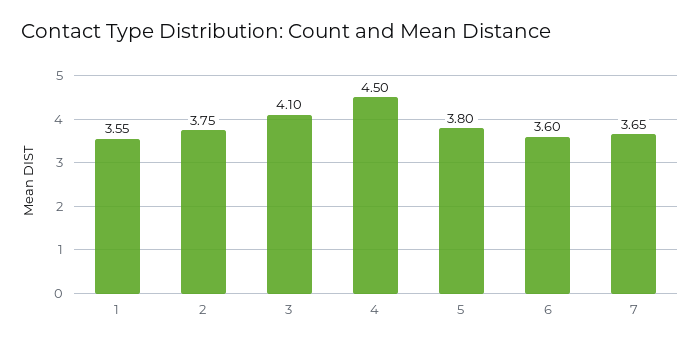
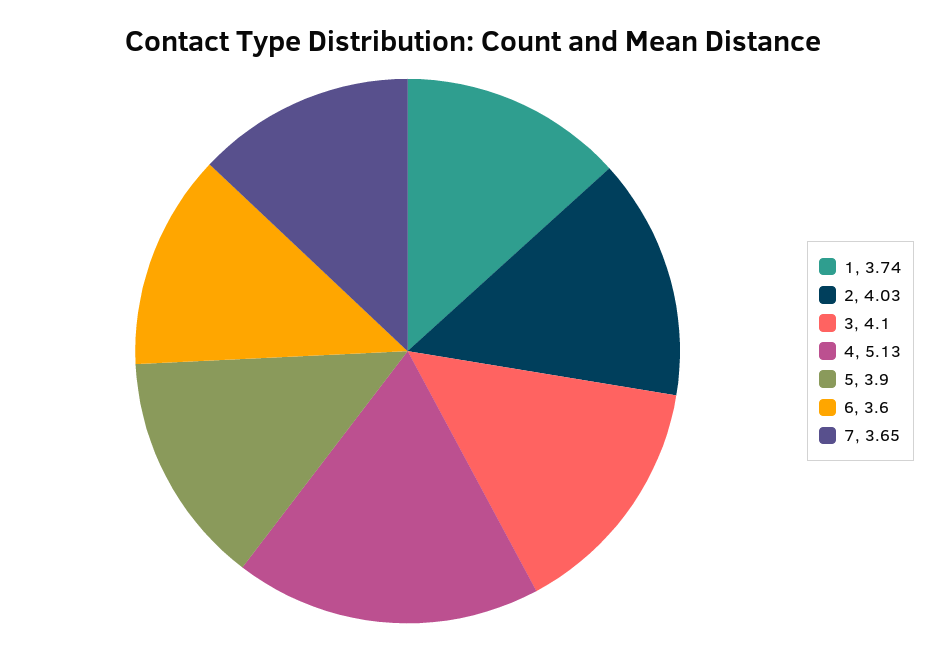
1: 3.55 -> 3.74
2: 3.75 -> 4.03
4: 4.5 -> 5.13
5: 3.8 -> 3.9

